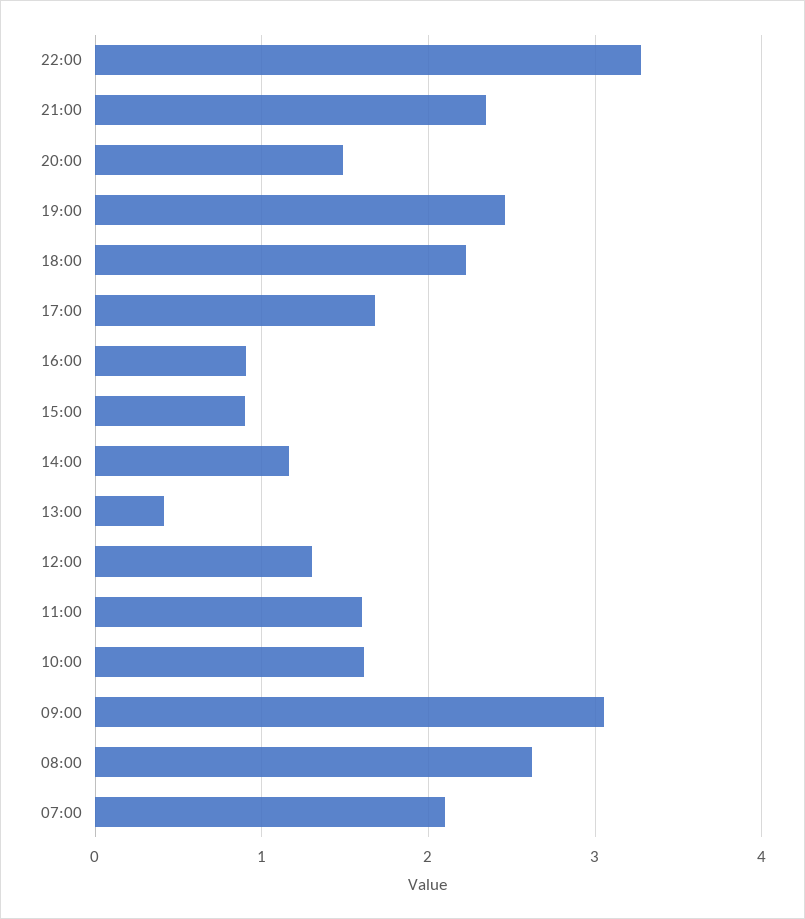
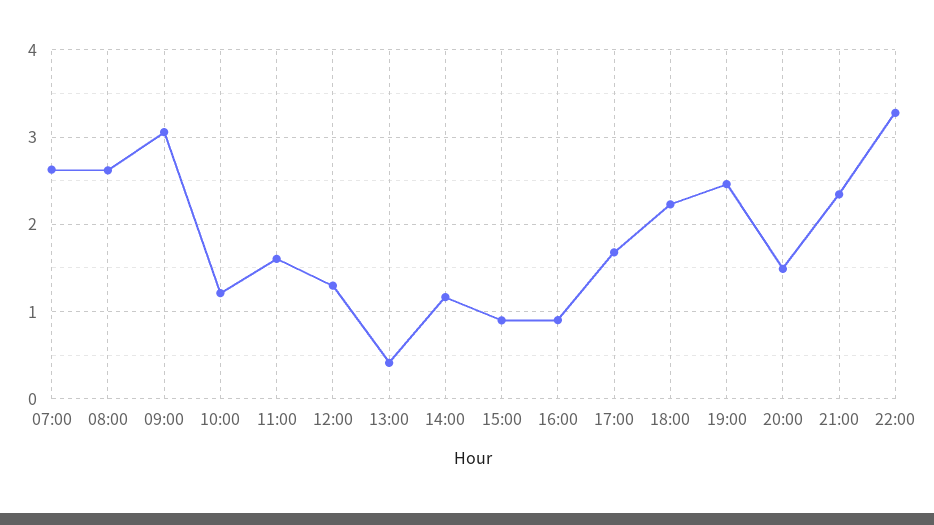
10:00: 1.6 -> 1.2
07:00: 2.1 -> 2.6

